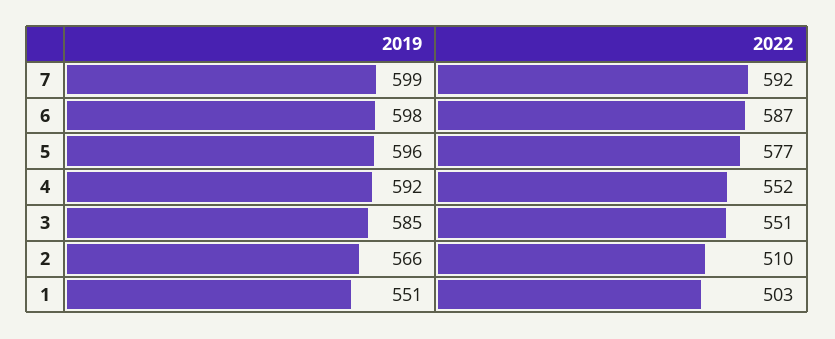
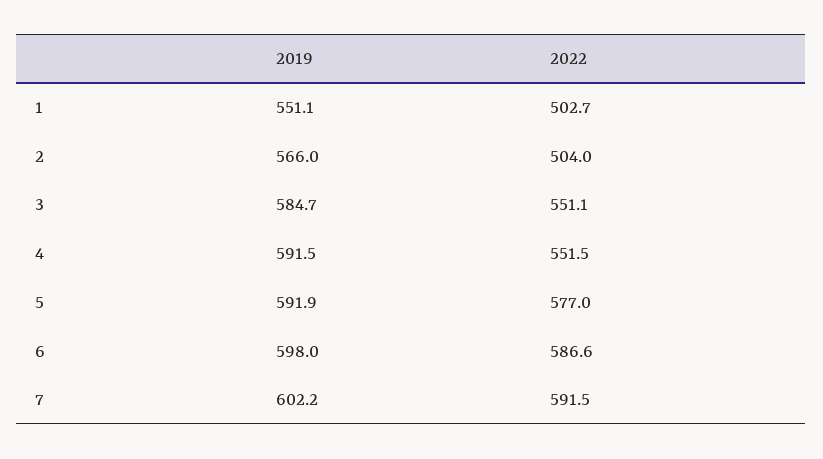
2019, 7: 599 -> 602.2
2019, 5: 596 -> 591.9
2022, 2: 510 -> 504

